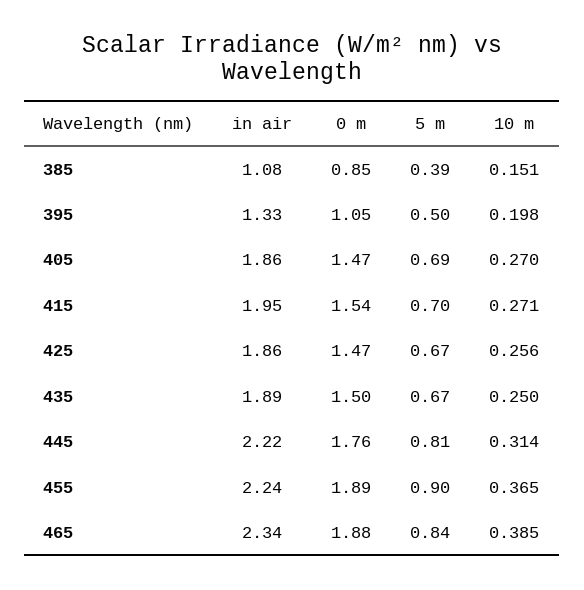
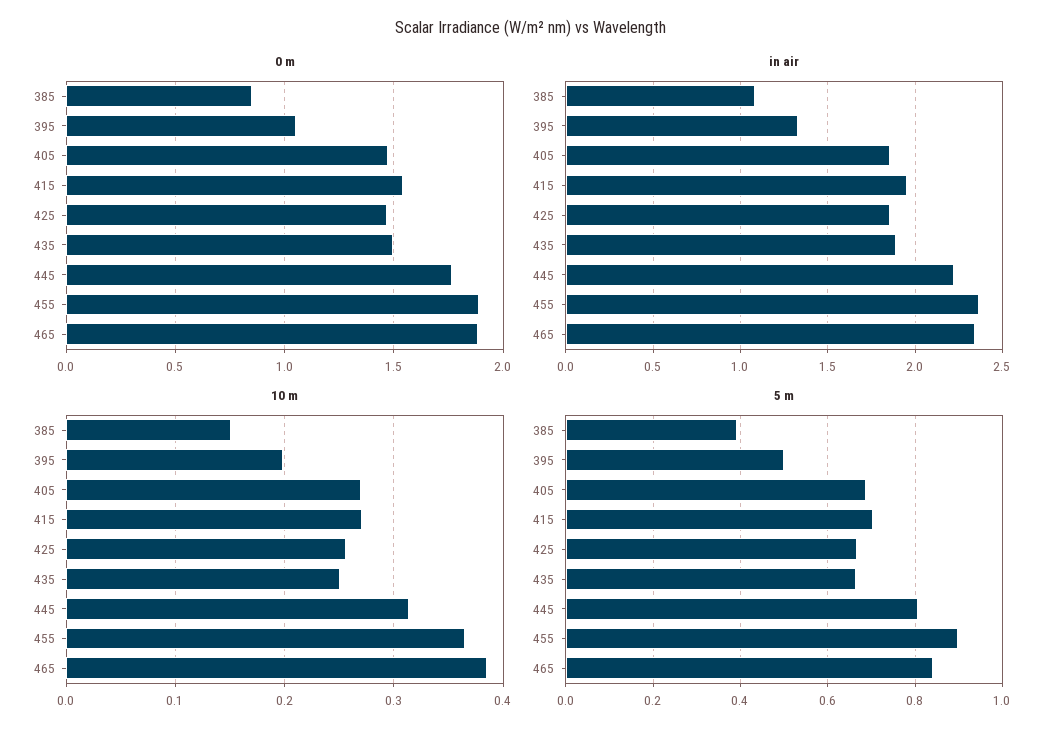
in air, 455: 2.24 -> 2.35

